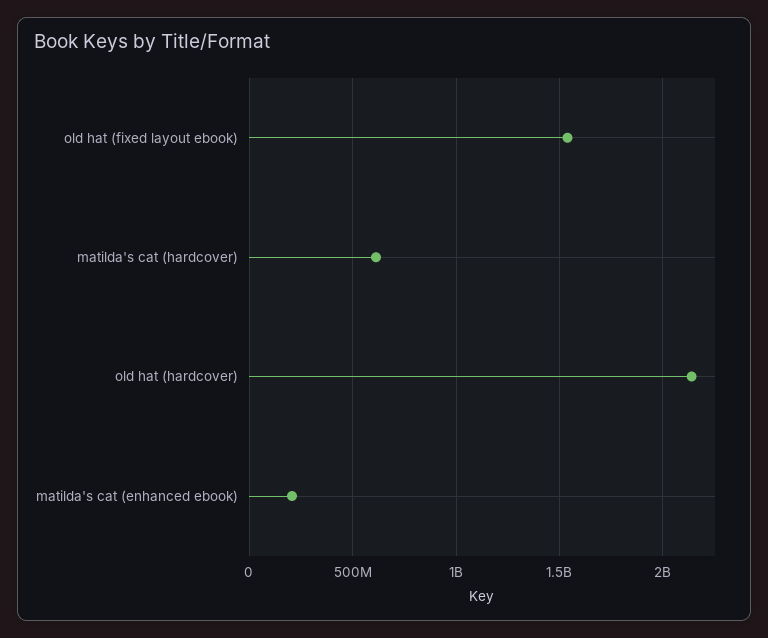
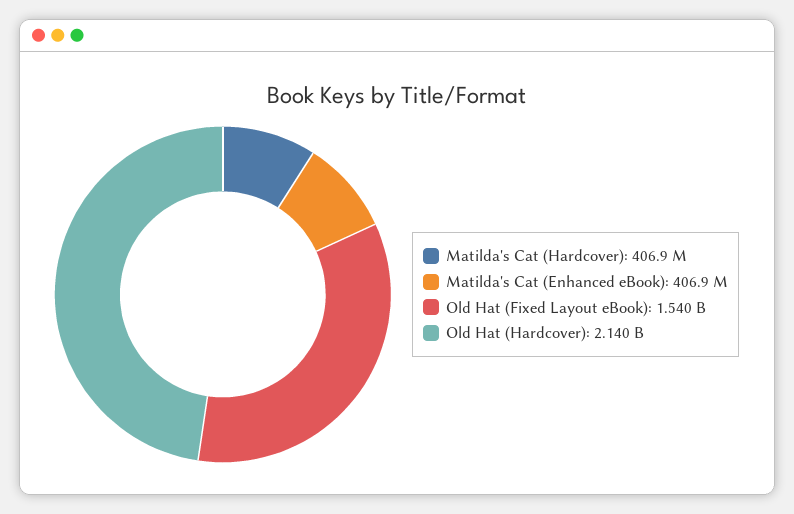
matilda's cat (hardcover): 600000000 -> 406900000
matilda's cat (enhanced ebook): 200000000 -> 406900000

